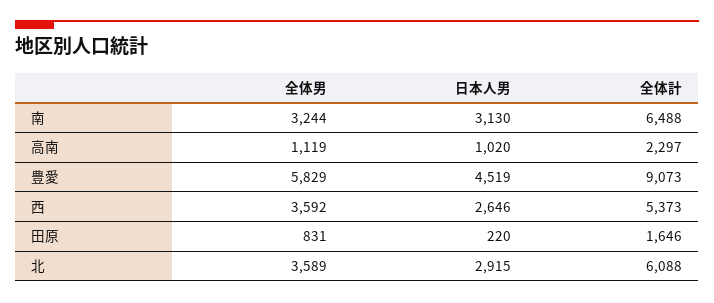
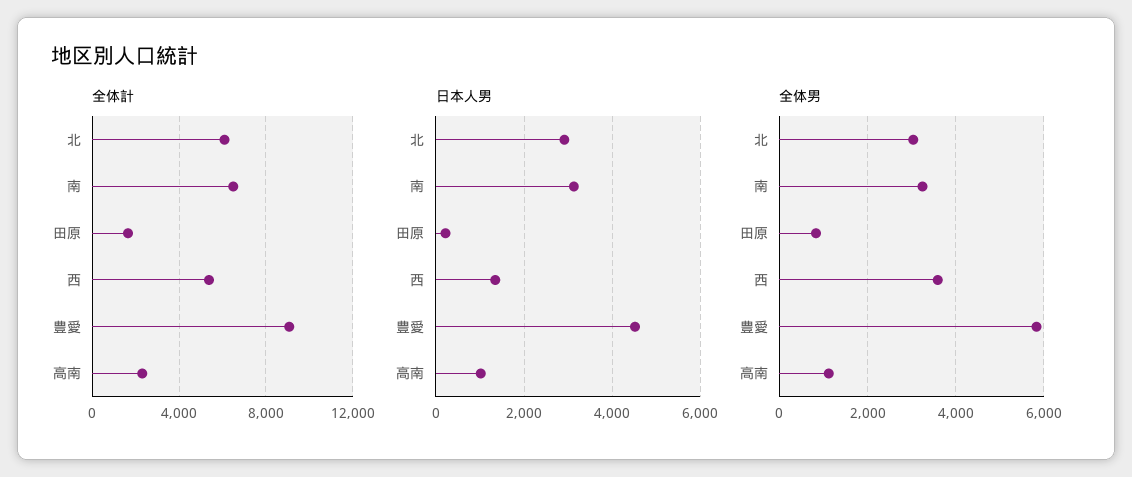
日本人男, 西: 2646 -> 1400
全体男, 北: 3589 -> 3000

